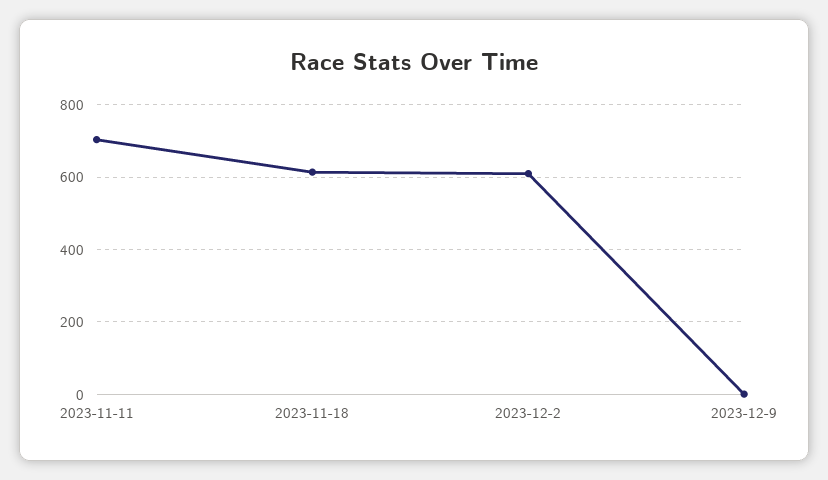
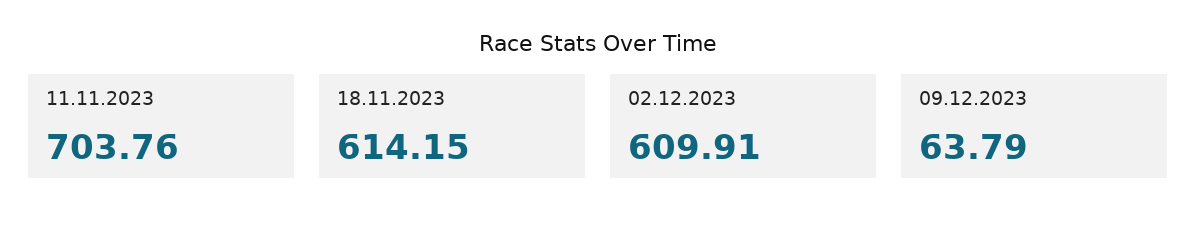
2023-12-9: 0 -> 63.79

